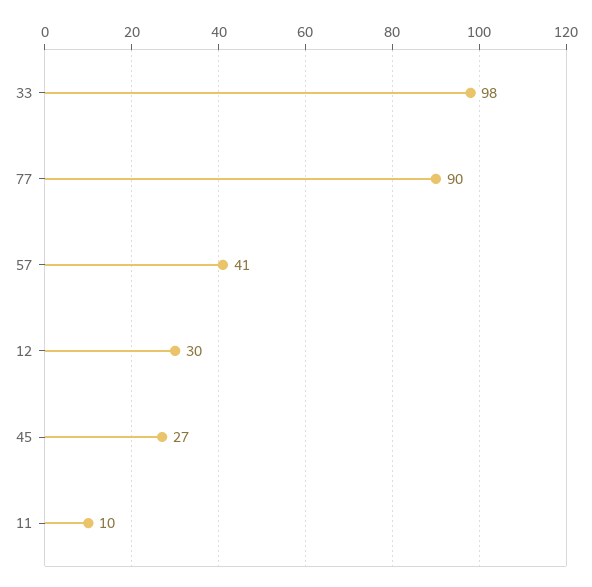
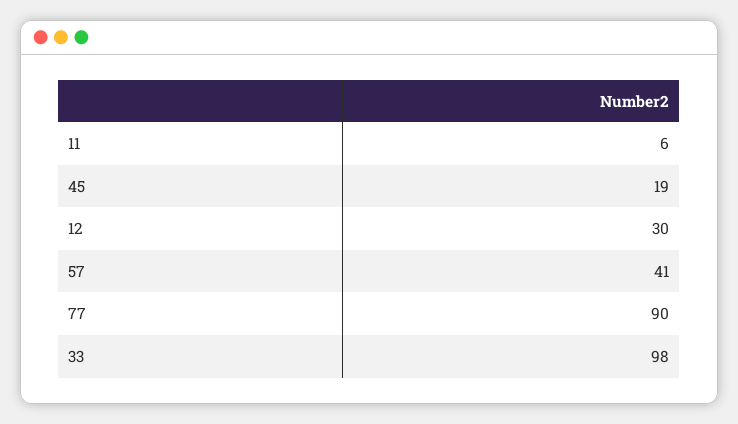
45: 27 -> 19
11: 10 -> 6

